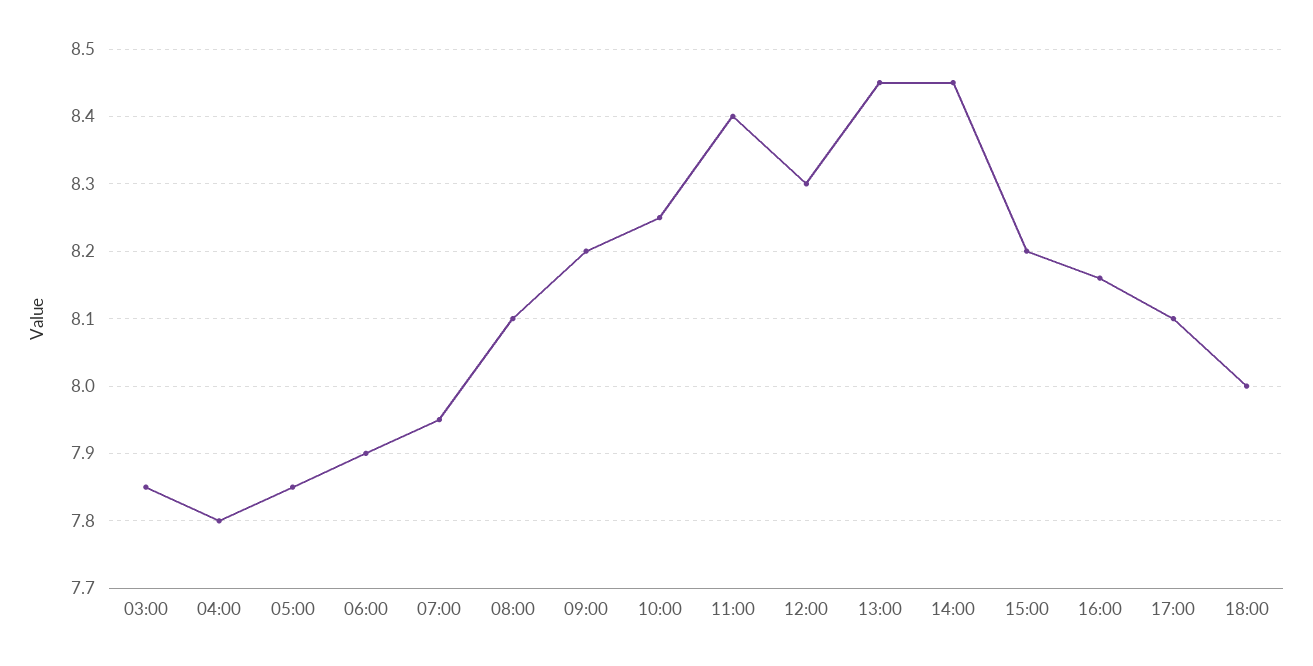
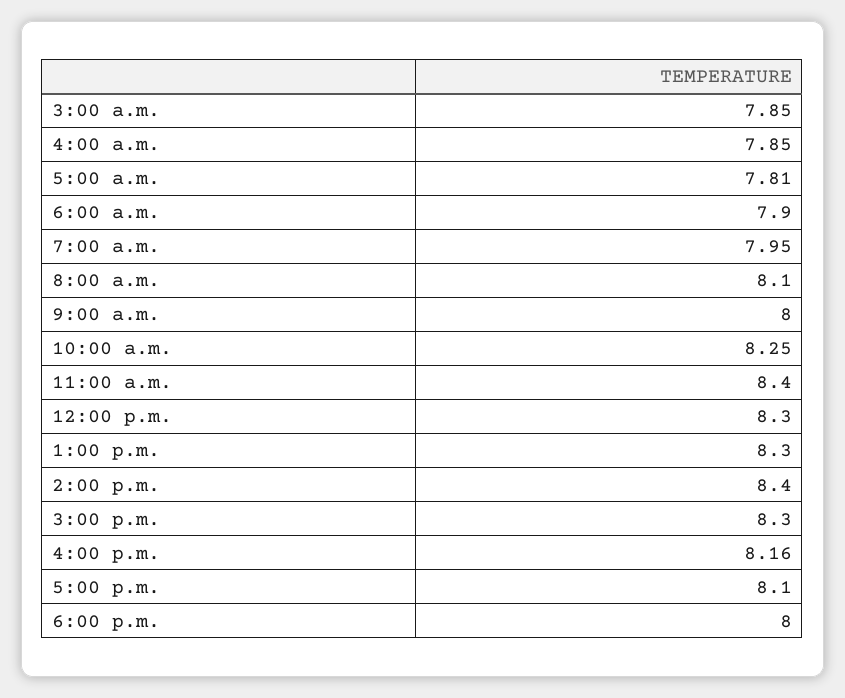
04:00: 7.8 -> 7.85
05:00: 7.85 -> 7.81
09:00: 8.2 -> 8
13:00: 8.45 -> 8.3
14:00: 8.45 -> 8.4
15:00: 8.2 -> 8.3

